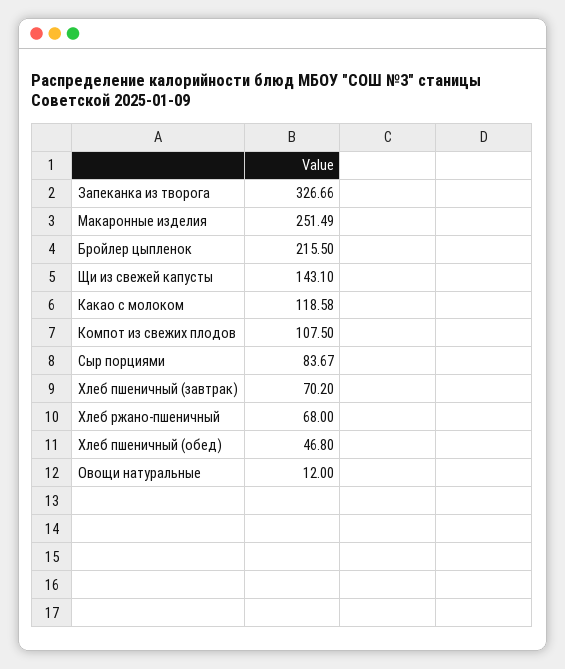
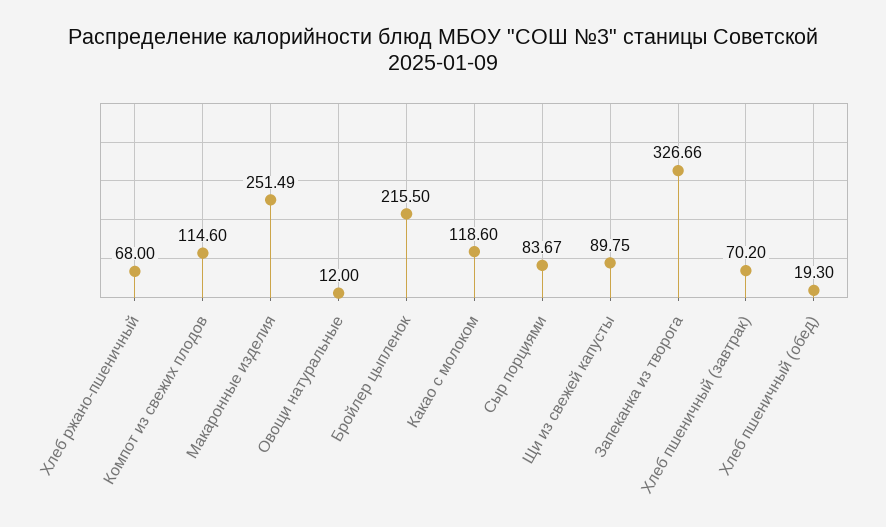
Щи из свежей капусты: 143.1 -> 89.75
Какао с молоком: 118.58 -> 118.6
Компот из свежих плодов: 107.5 -> 114.6
Хлеб пшеничный (обед): 46.8 -> 19.3

